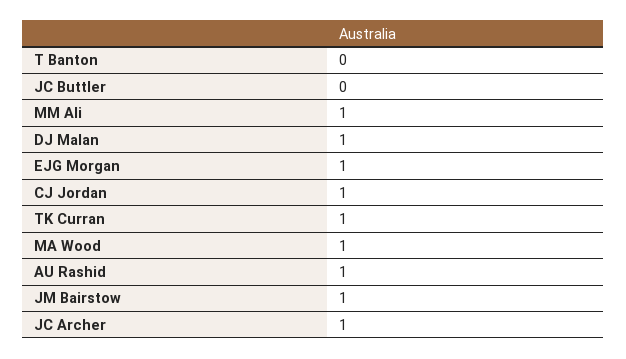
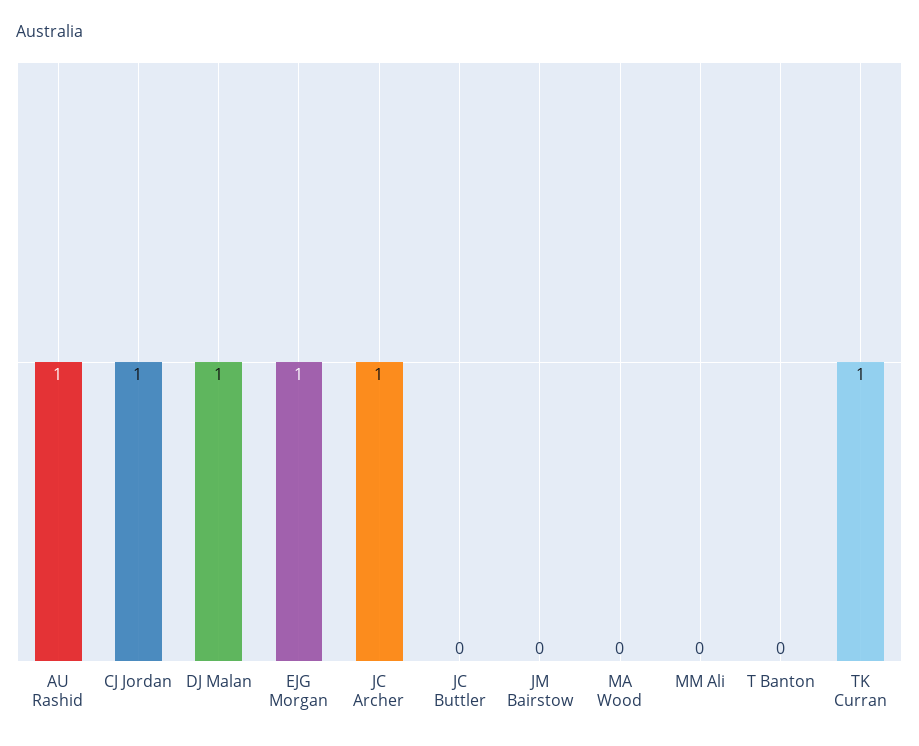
MM Ali: 1 -> 0
MA Wood: 1 -> 0
JM Bairstow: 1 -> 0

